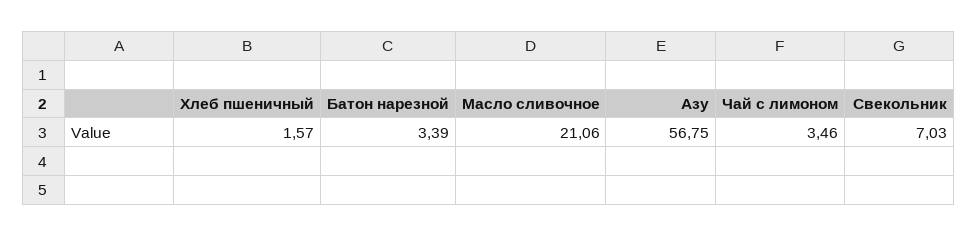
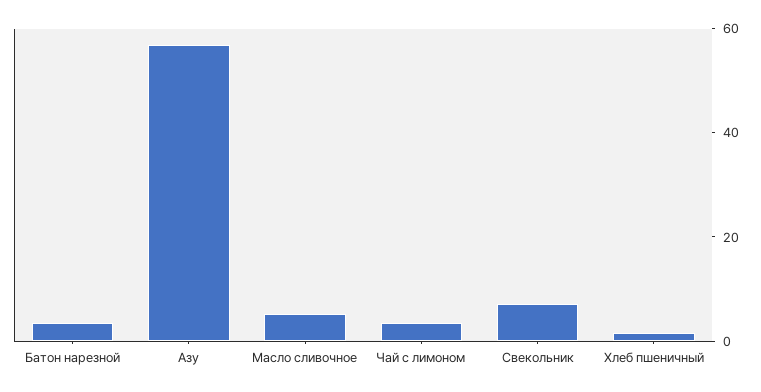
Масло сливочное: 21.06 -> 5

